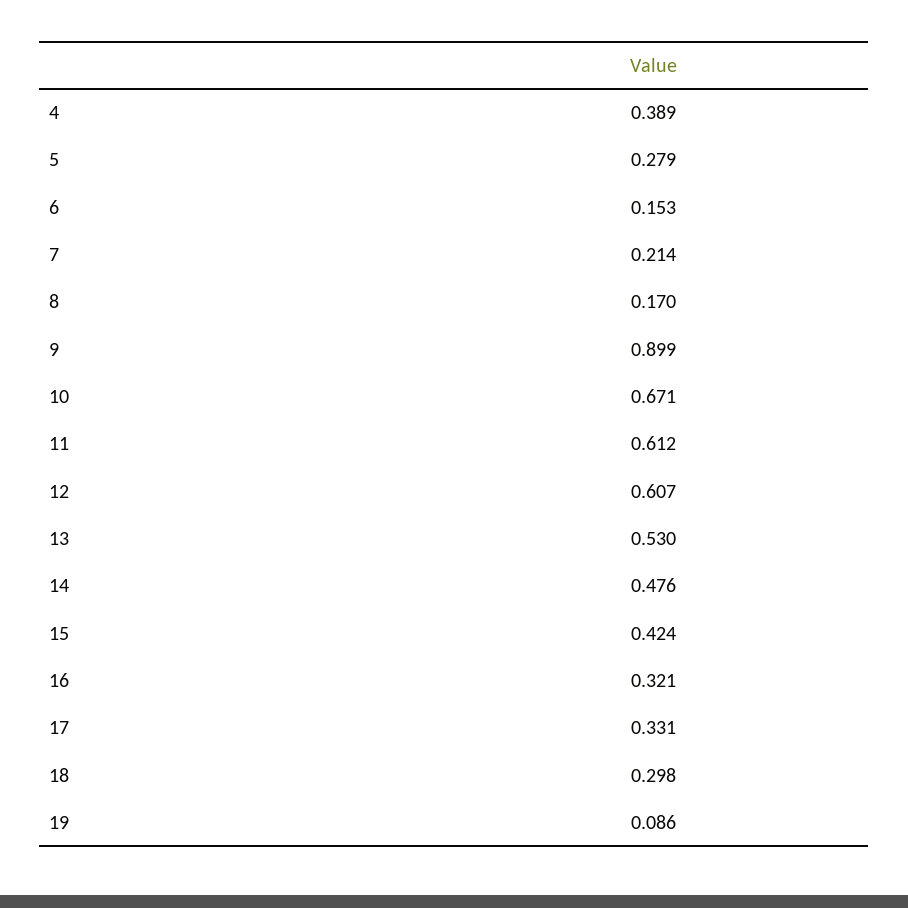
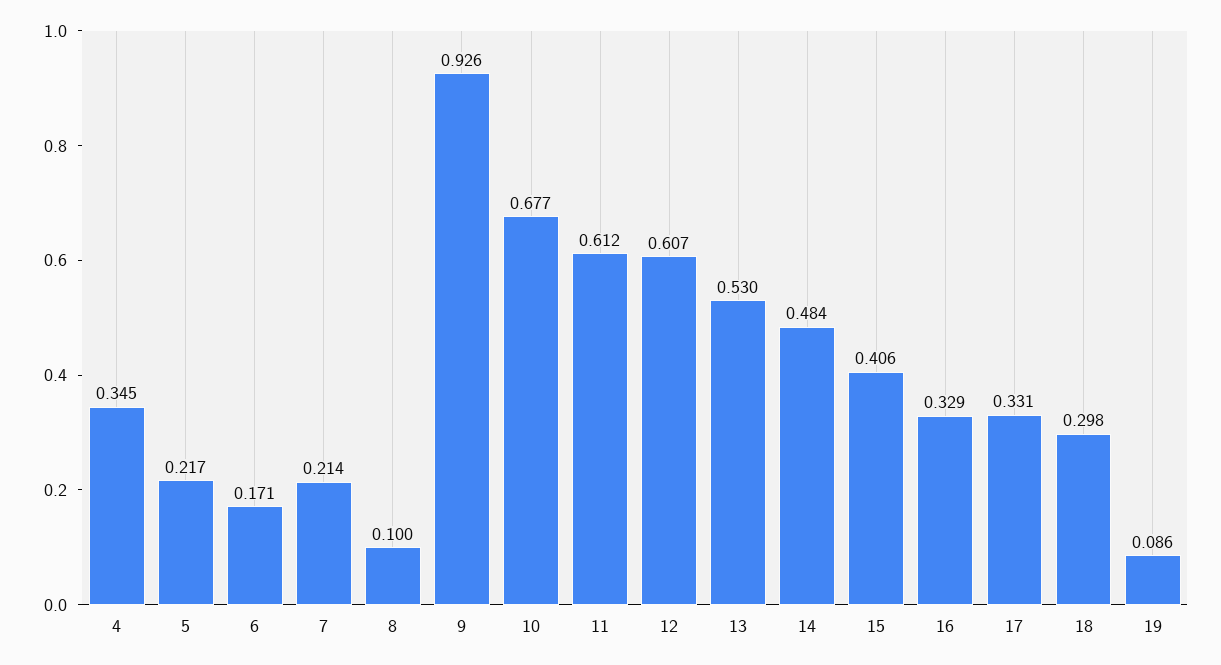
4: 0.389 -> 0.345
5: 0.279 -> 0.217
6: 0.153 -> 0.171
8: 0.17 -> 0.1
9: 0.899 -> 0.926
10: 0.671 -> 0.677
14: 0.476 -> 0.484
15: 0.424 -> 0.406
16: 0.321 -> 0.329

